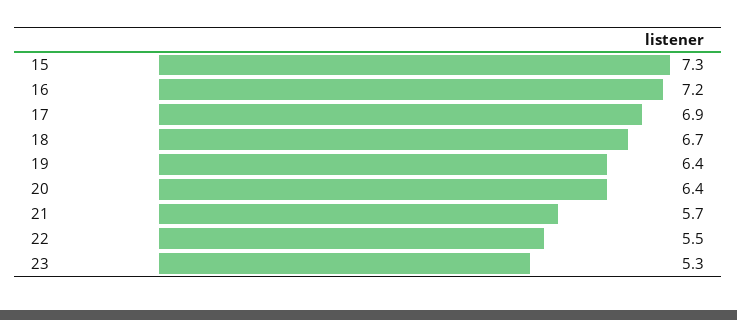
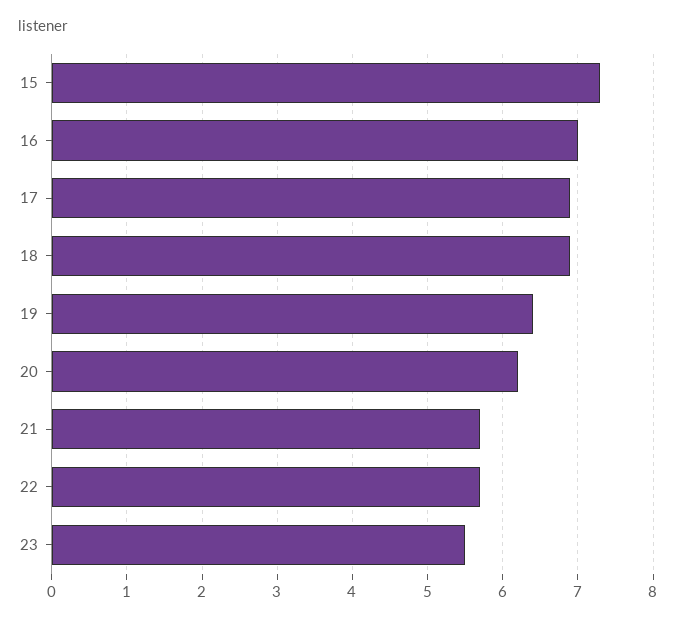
16: 7.2 -> 7
18: 6.7 -> 6.9
20: 6.4 -> 6.2
22: 5.5 -> 5.7
23: 5.3 -> 5.5

